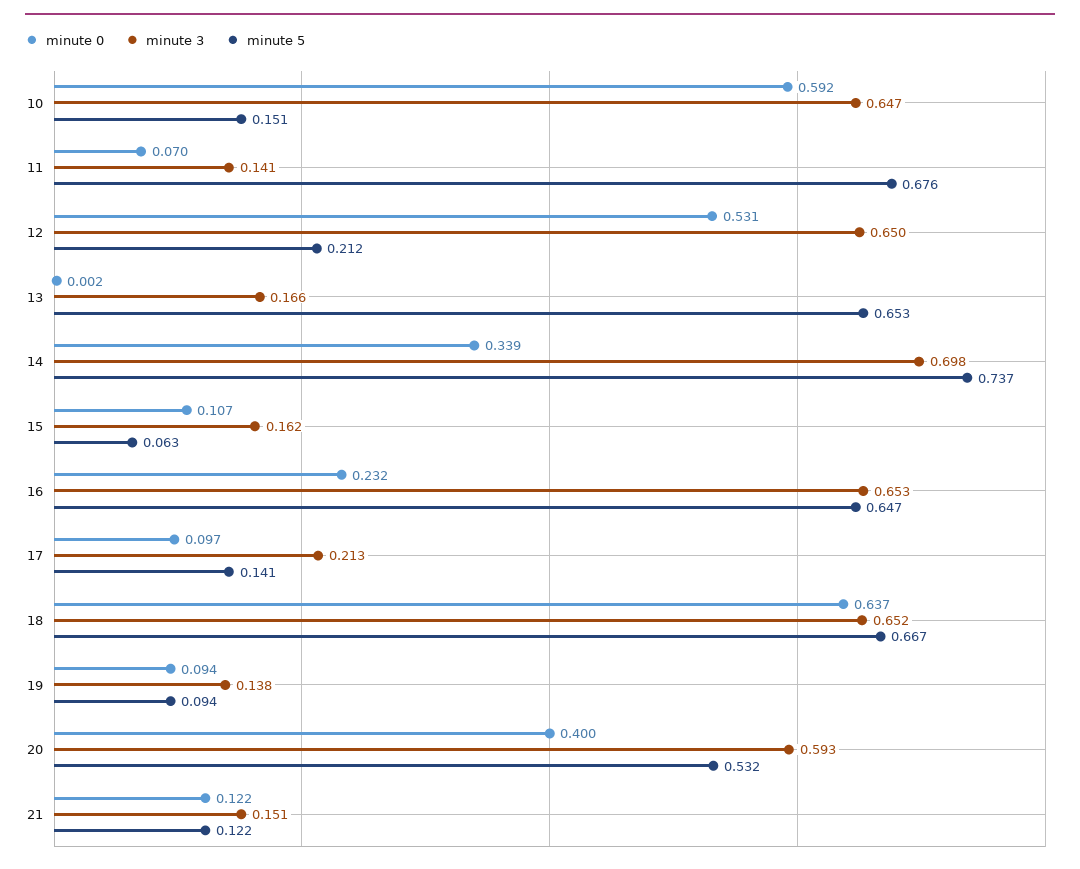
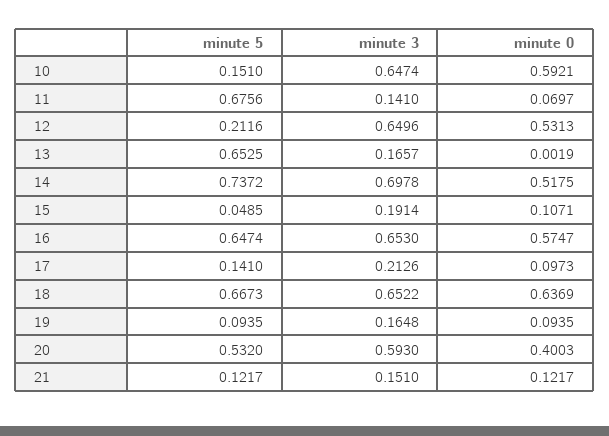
minute 0, 14: 0.339 -> 0.5175
minute 3, 15: 0.162 -> 0.1914
minute 5, 15: 0.063 -> 0.0485
minute 0, 16: 0.232 -> 0.5747
minute 3, 19: 0.138 -> 0.1648

